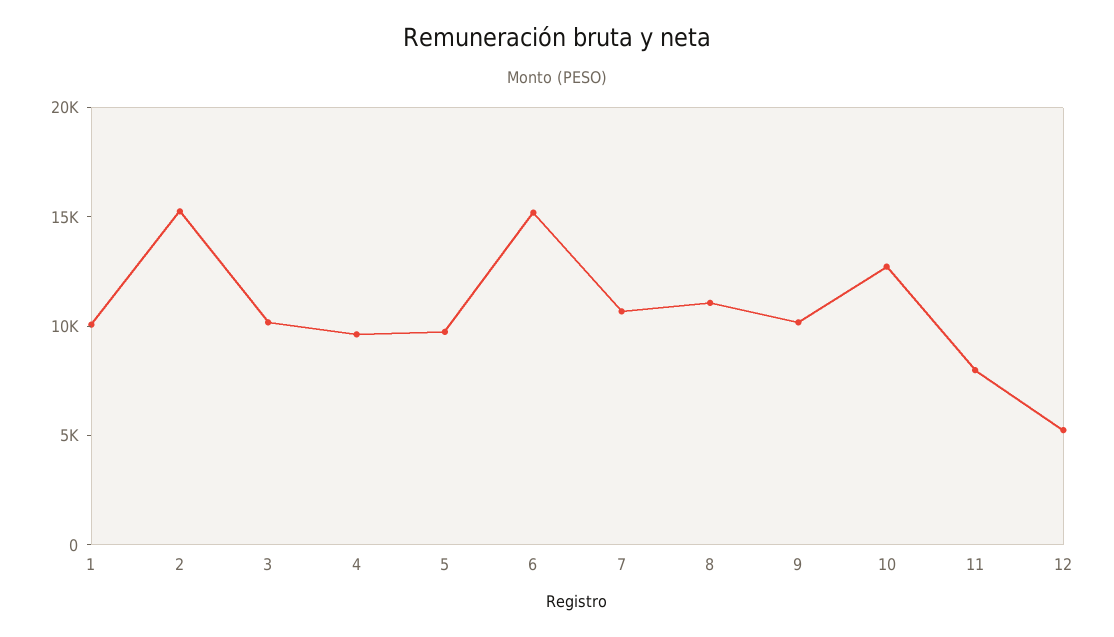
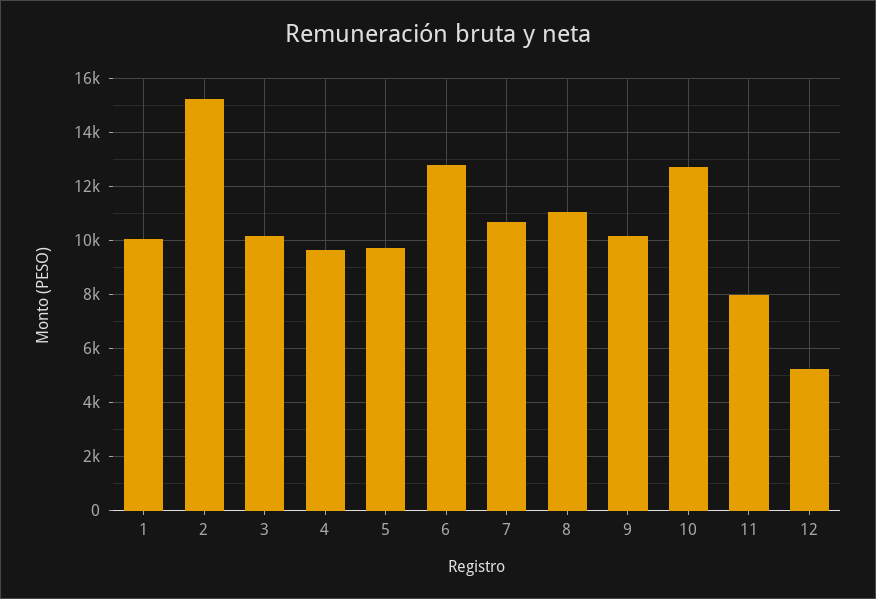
6: 15000 -> 12750

